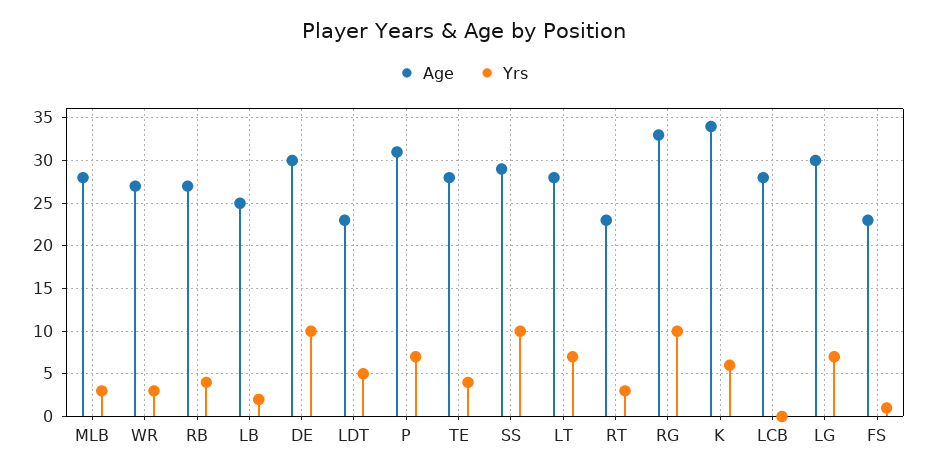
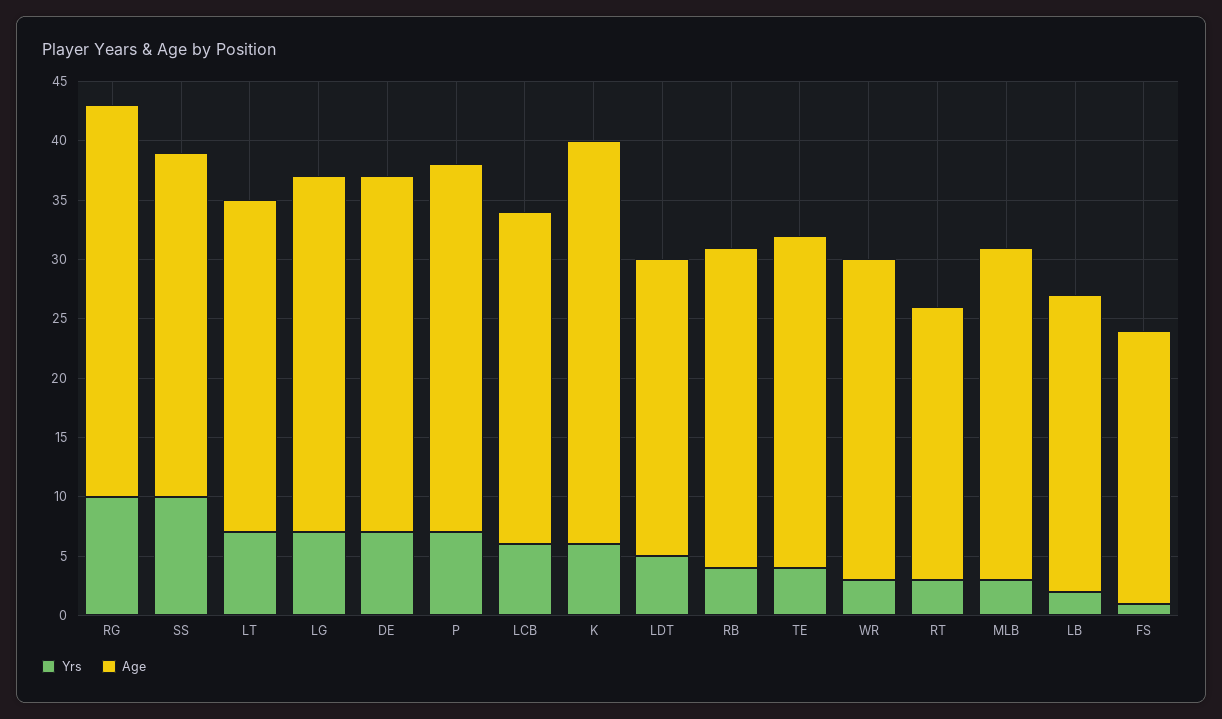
Yrs, DE: 10 -> 7
Age, LDT: 23 -> 25
Yrs, LCB: 0 -> 6

